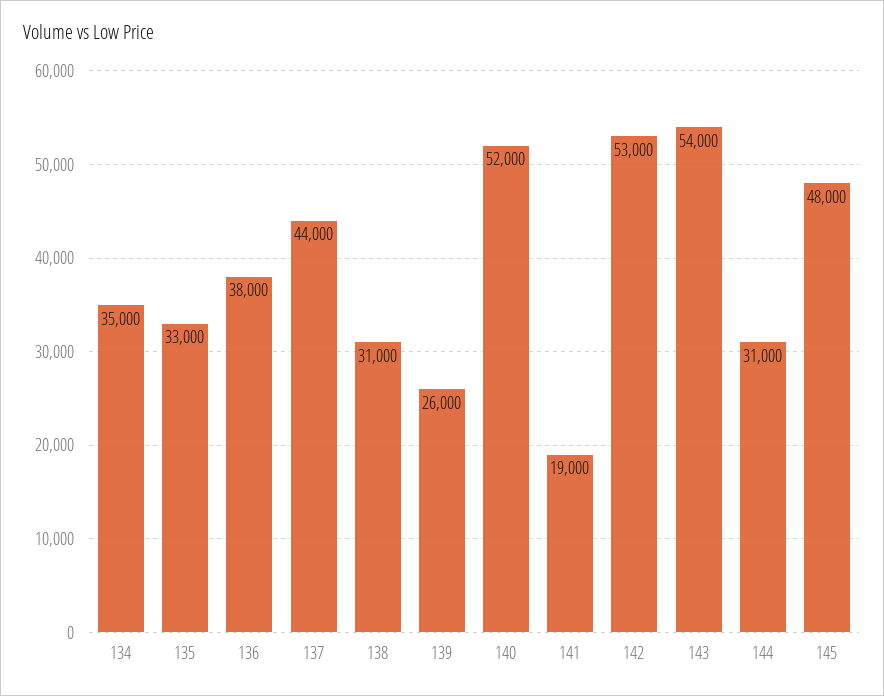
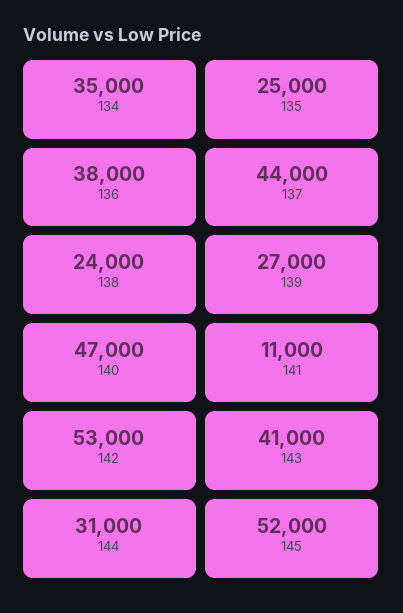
135: 33000 -> 25000
138: 31000 -> 24000
139: 26000 -> 27000
140: 52000 -> 47000
141: 19000 -> 11000
143: 54000 -> 41000
145: 48000 -> 52000

